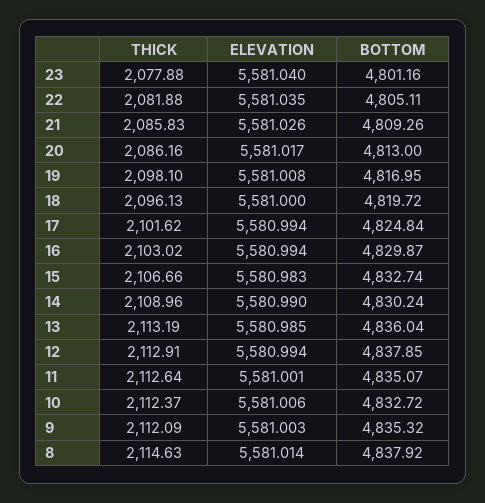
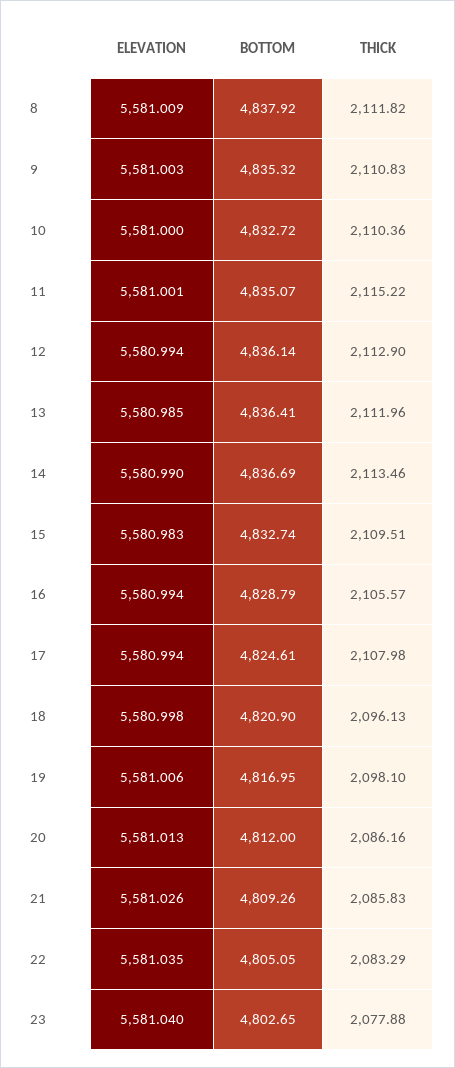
BOTTOM, 23: 4801.16 -> 4802.65
THICK, 22: 2081.88 -> 2083.29
BOTTOM, 22: 4805.11 -> 4805.05
ELEVATION, 20: 5581.017 -> 5581.013
BOTTOM, 20: 4813 -> 4812
ELEVATION, 19: 5581.008 -> 5581.006
ELEVATION, 18: 5581 -> 5580.998
BOTTOM, 18: 4819.72 -> 4820.9
THICK, 17: 2101.62 -> 2107.98
BOTTOM, 17: 4824.84 -> 4824.61
THICK, 16: 2103.02 -> 2105.57
BOTTOM, 16: 4829.87 -> 4828.79
THICK, 15: 2106.66 -> 2109.51
THICK, 14: 2108.96 -> 2113.46
BOTTOM, 14: 4830.24 -> 4836.69
THICK, 13: 2113.19 -> 2111.96
BOTTOM, 13: 4836.04 -> 4836.41
THICK, 12: 2112.91 -> 2112.9
BOTTOM, 12: 4837.85 -> 4836.14
THICK, 11: 2112.64 -> 2115.22
THICK, 10: 2112.37 -> 2110.36
ELEVATION, 10: 5581.006 -> 5581
THICK, 9: 2112.09 -> 2110.83
THICK, 8: 2114.63 -> 2111.82
ELEVATION, 8: 5581.014 -> 5581.009

